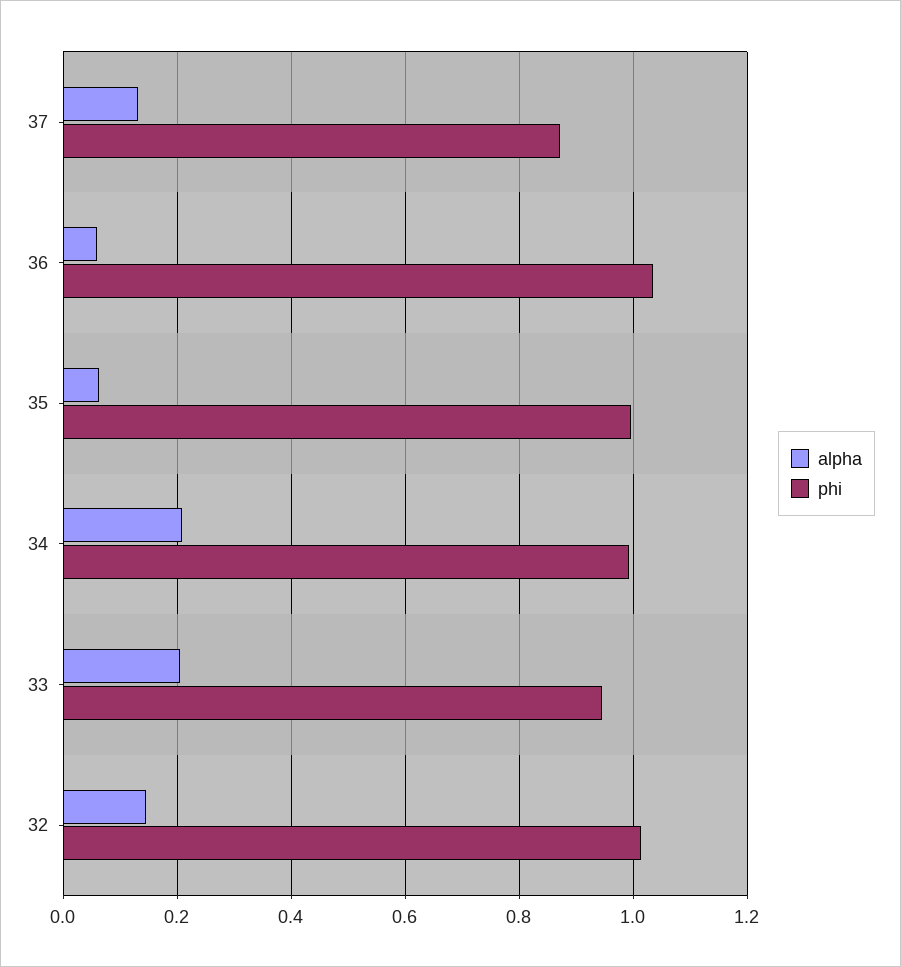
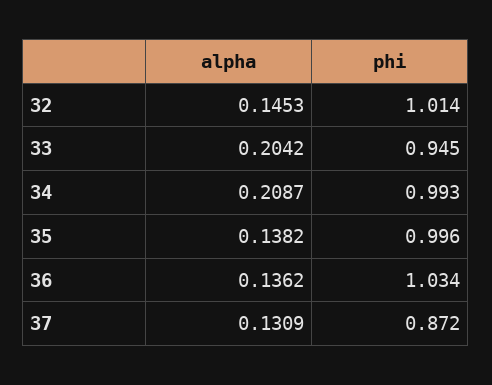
alpha, 36: 0.06 -> 0.1362
alpha, 35: 0.06 -> 0.1382

